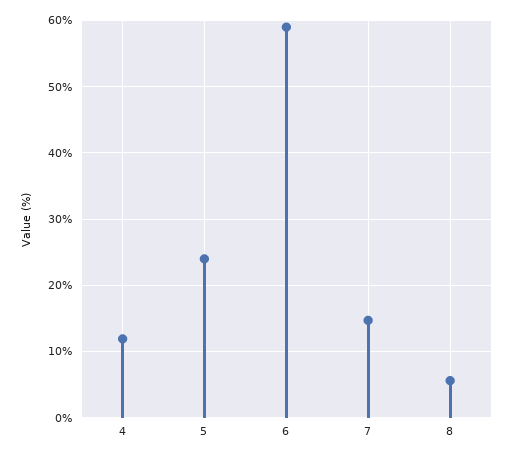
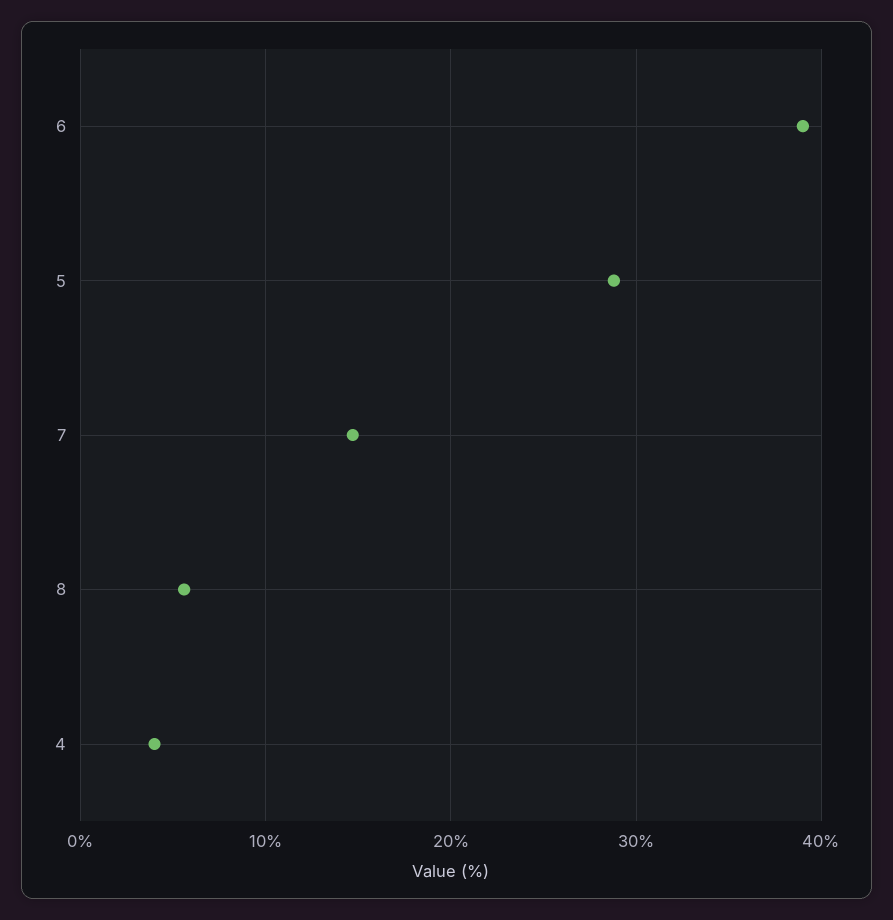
4: 12 -> 4
5: 24 -> 29
6: 59 -> 39

